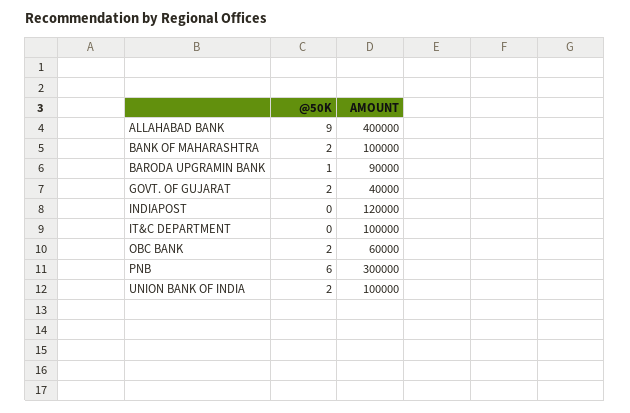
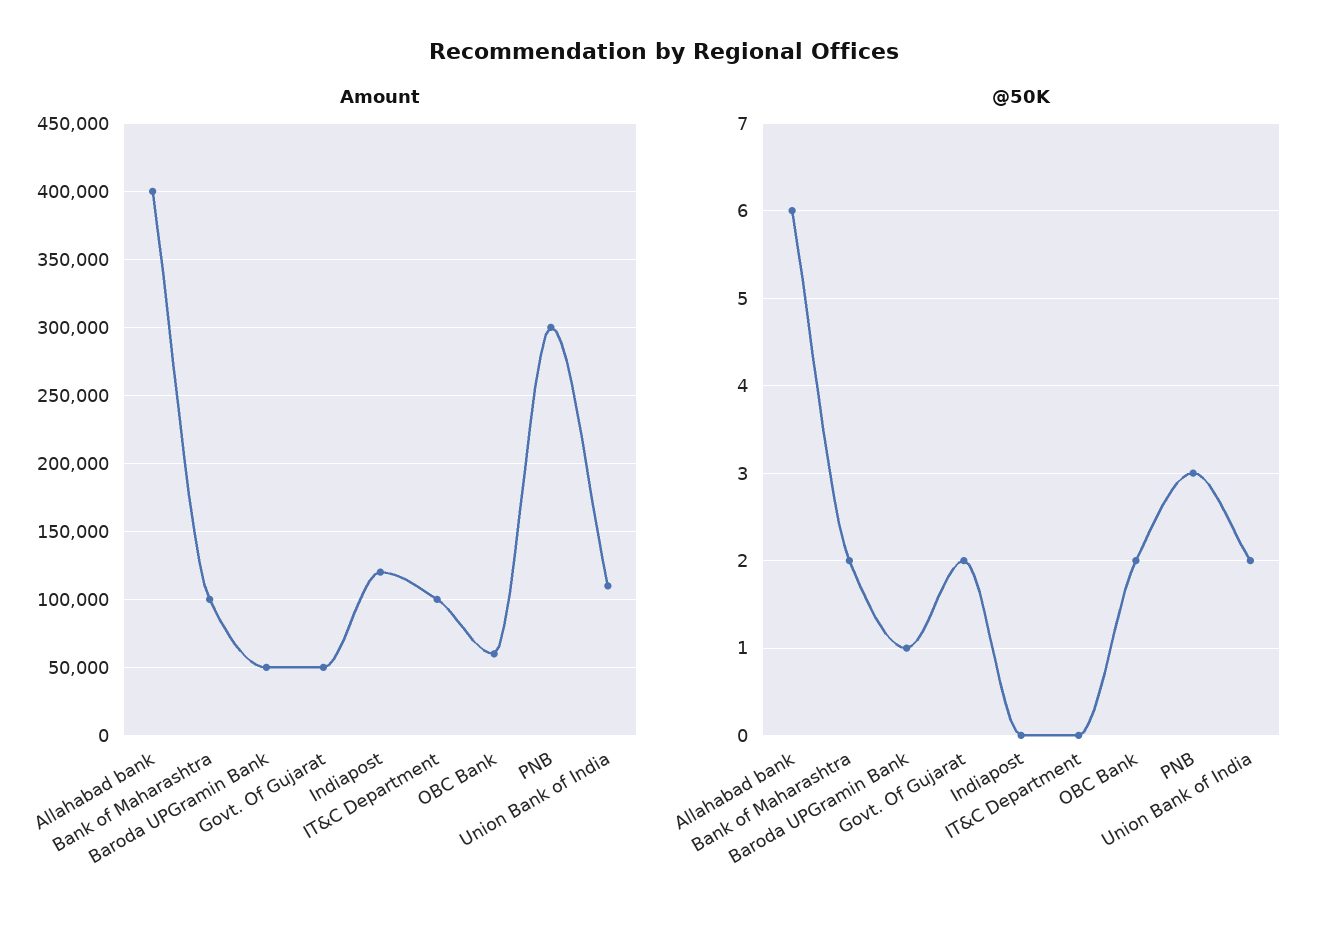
@50K, ALLAHABAD BANK: 9 -> 6
AMOUNT, BARODA UPGRAMIN BANK: 90000 -> 50000
AMOUNT, GOVT. OF GUJARAT: 40000 -> 50000
@50K, PNB: 6 -> 3
AMOUNT, UNION BANK OF INDIA: 100000 -> 110000

